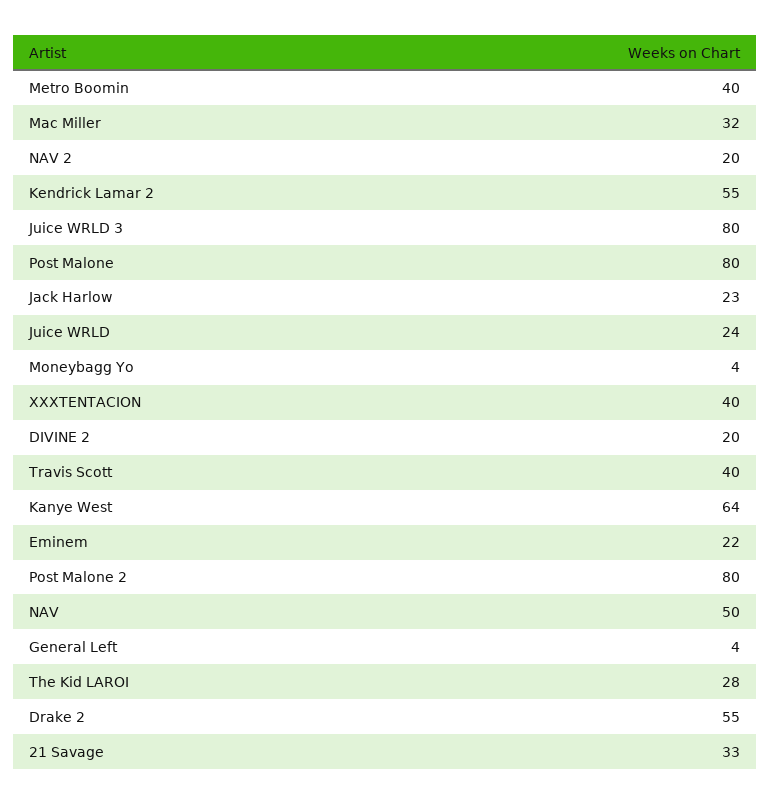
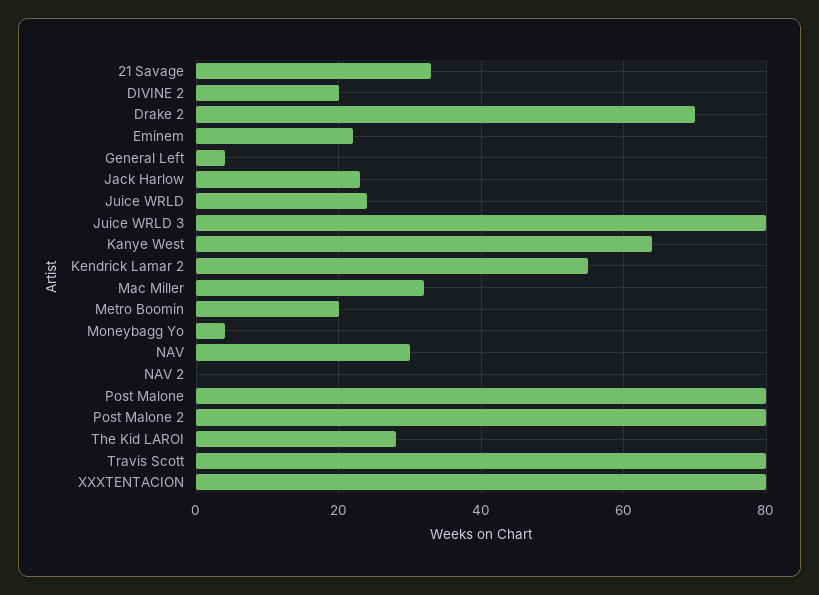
Metro Boomin: 40 -> 20
NAV 2: 20 -> 0
XXXTENTACION: 40 -> 80
Travis Scott: 40 -> 80
NAV: 50 -> 30
Drake 2: 55 -> 70

